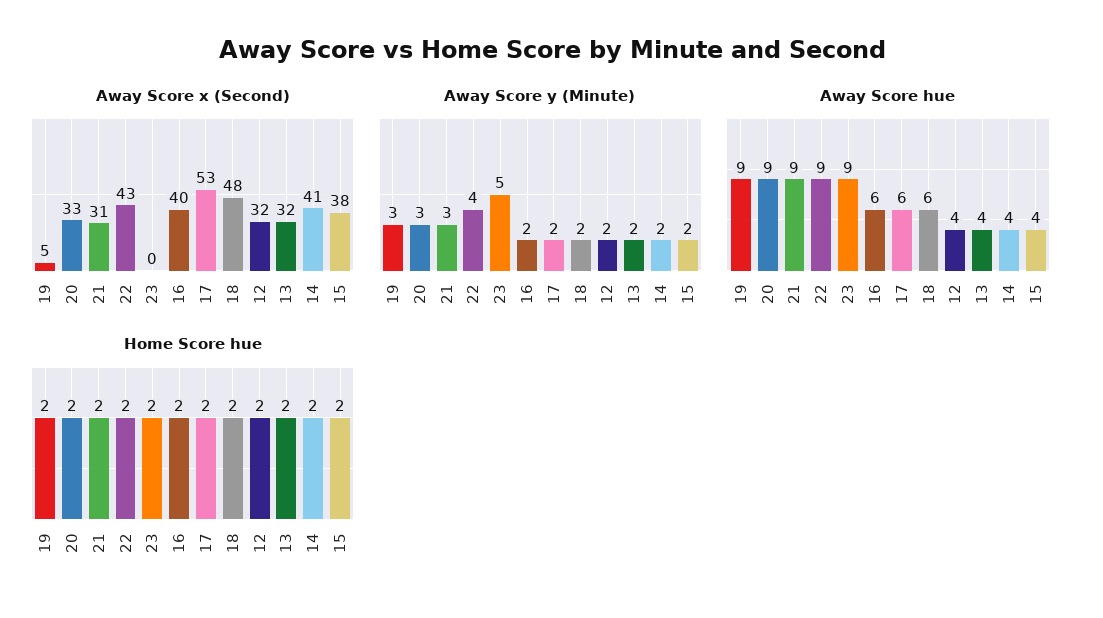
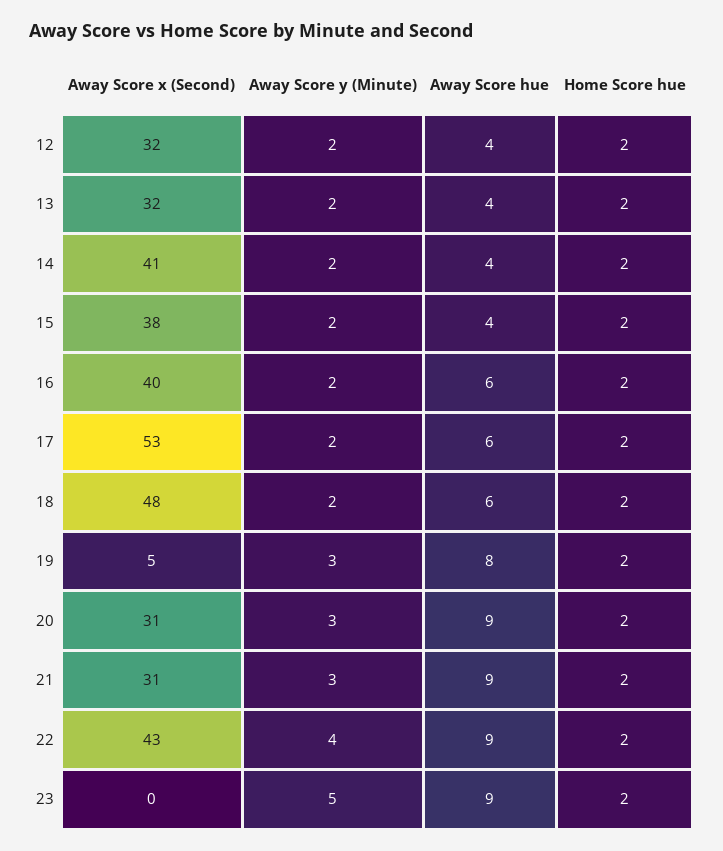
Away Score x (Second), 20: 33 -> 31
Away Score hue, 19: 9 -> 8

